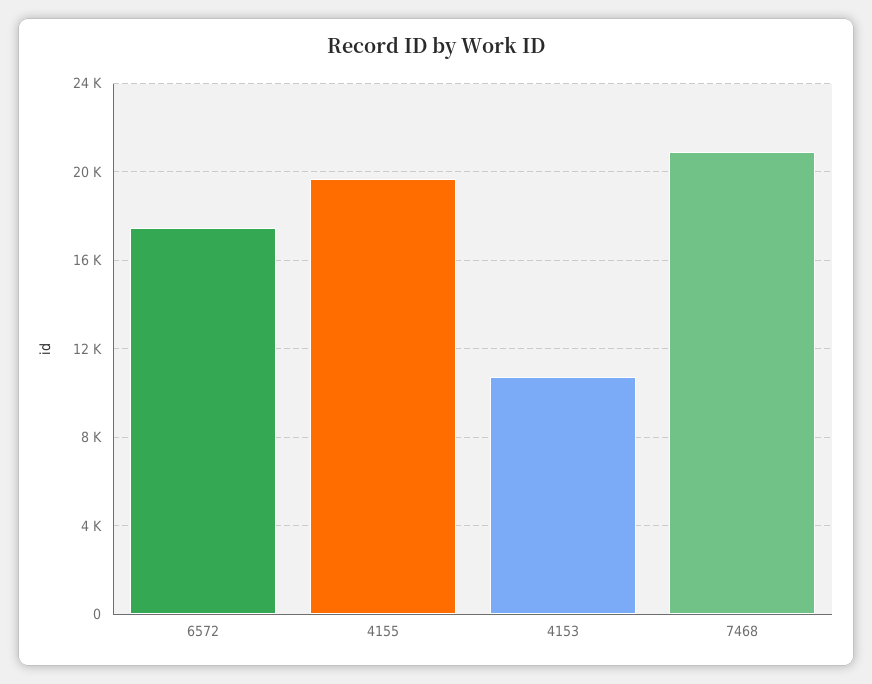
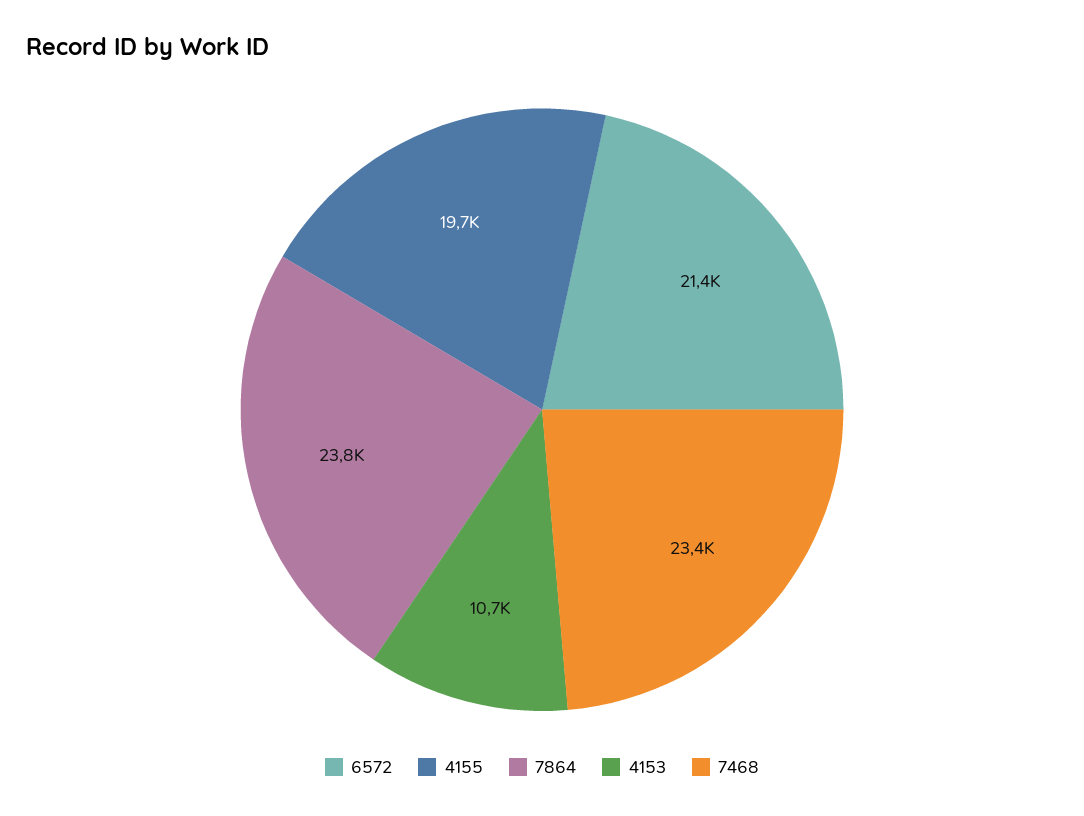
6572: 17500 -> 21400
7468: 21000 -> 23400
7864: none -> 23800

